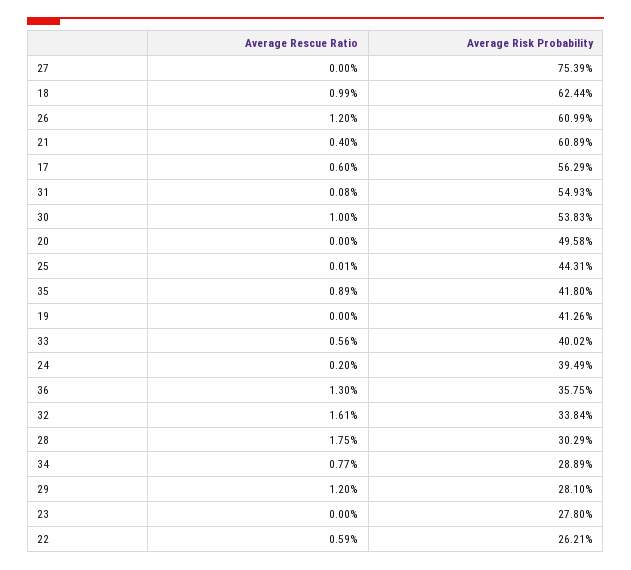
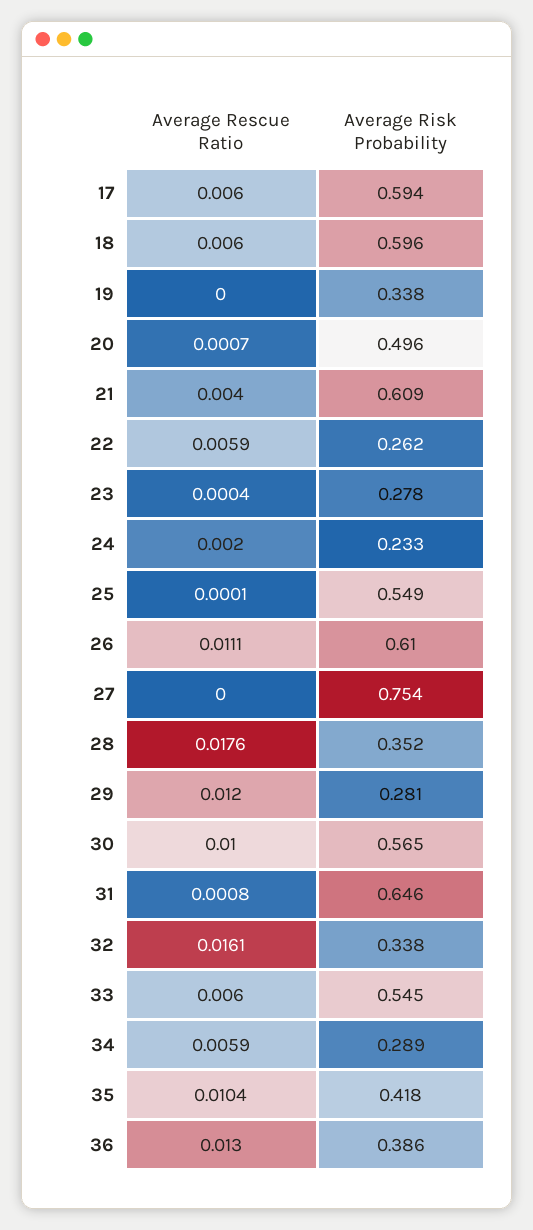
Average Rescue Ratio, 18: 0.0099 -> 0.006
Average Risk Probability, 18: 0.6244 -> 0.596
Average Rescue Ratio, 26: 0.012 -> 0.0111
Average Risk Probability, 17: 0.5629 -> 0.594
Average Risk Probability, 31: 0.5493 -> 0.646
Average Risk Probability, 30: 0.5383 -> 0.565
Average Rescue Ratio, 20: 0 -> 0.0007
Average Risk Probability, 25: 0.4431 -> 0.549
Average Rescue Ratio, 35: 0.0089 -> 0.0104
Average Risk Probability, 19: 0.4126 -> 0.338
Average Rescue Ratio, 33: 0.0056 -> 0.006
Average Risk Probability, 33: 0.4002 -> 0.545
Average Risk Probability, 24: 0.3949 -> 0.233
Average Risk Probability, 36: 0.3575 -> 0.386
Average Rescue Ratio, 28: 0.0175 -> 0.0176
Average Risk Probability, 28: 0.3029 -> 0.352
Average Rescue Ratio, 34: 0.0077 -> 0.0059
Average Rescue Ratio, 23: 0 -> 0.0004

